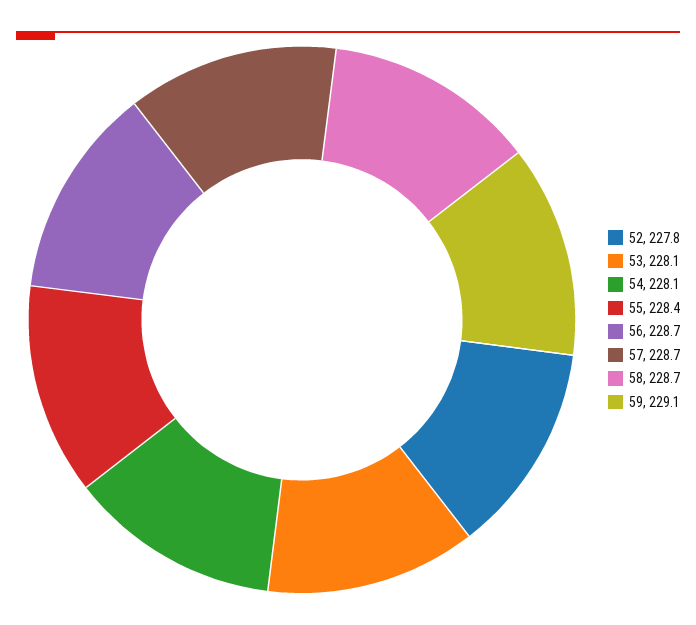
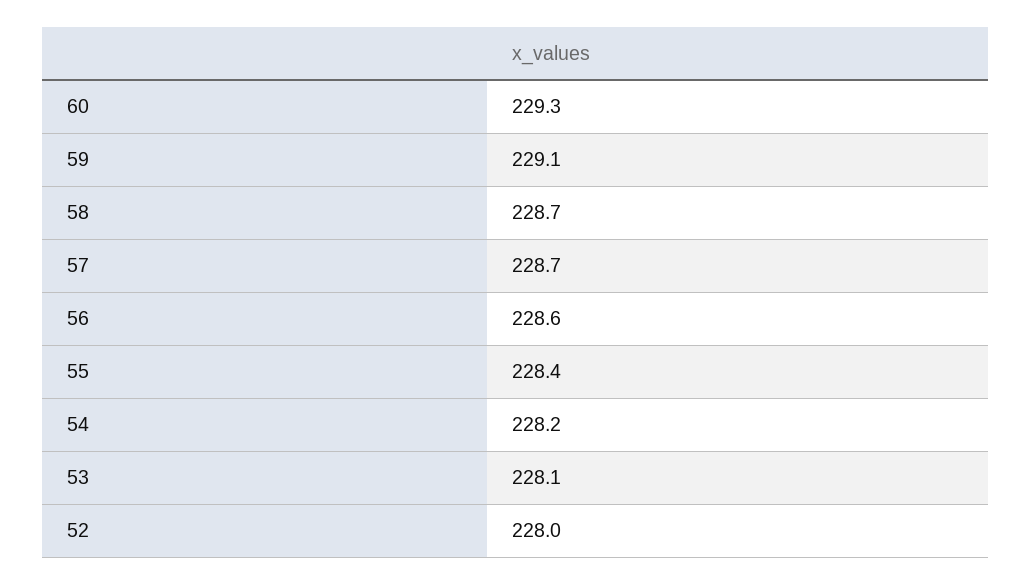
52: 227.8 -> 228
54: 228.1 -> 228.2
56: 228.7 -> 228.6
60: none -> 229.3

